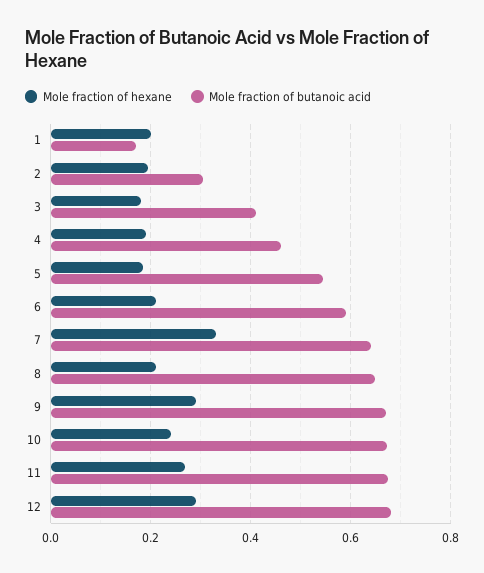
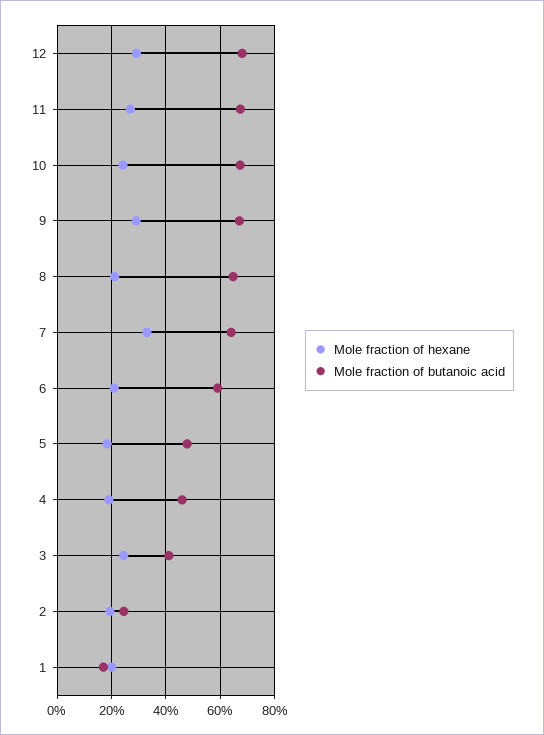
Mole fraction of butanoic acid, 2: 0.3 -> 0.25
Mole fraction of hexane, 3: 0.18 -> 0.25
Mole fraction of butanoic acid, 5: 0.54 -> 0.475

